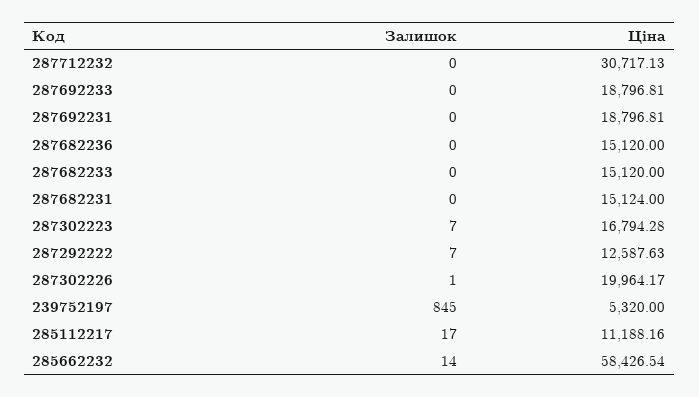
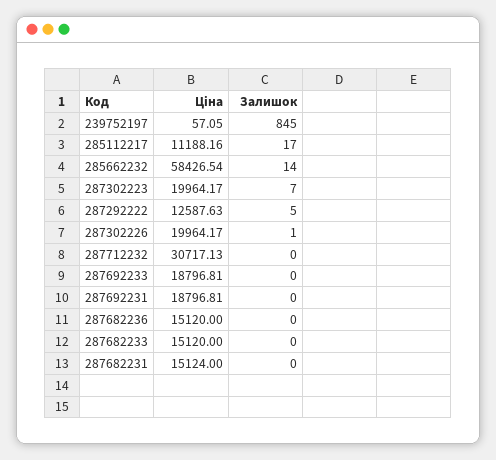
Ціна, 287302223: 16794.28 -> 19964.17
Залишок, 287292222: 7 -> 5
Ціна, 239752197: 5320 -> 57.05

